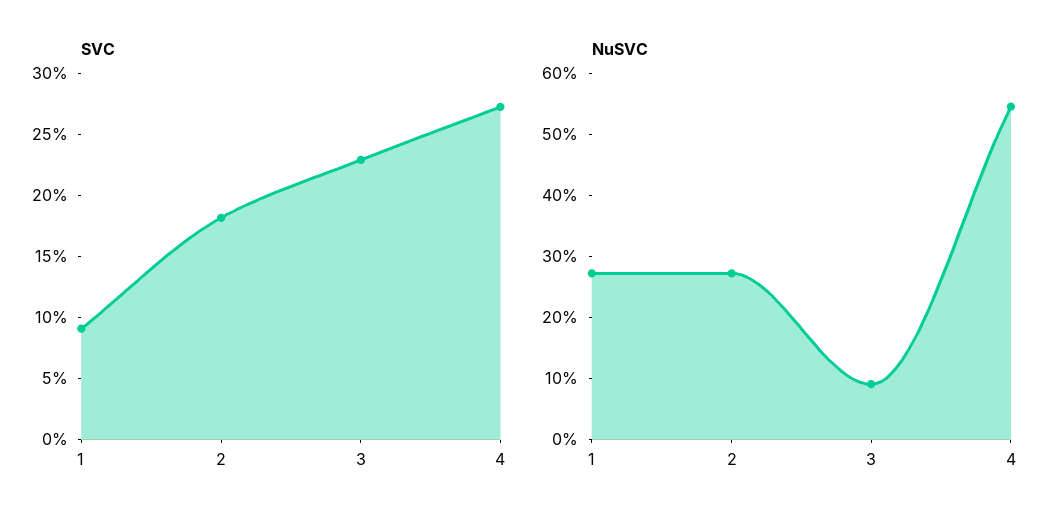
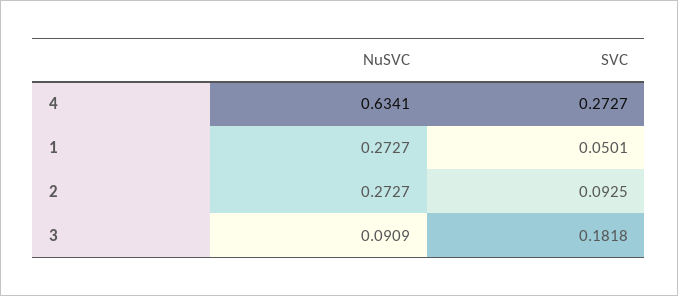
SVC, 1: 0.09 -> 0.0501
SVC, 2: 0.18 -> 0.0925
SVC, 3: 0.23 -> 0.1818
NuSVC, 4: 0.54 -> 0.6341

